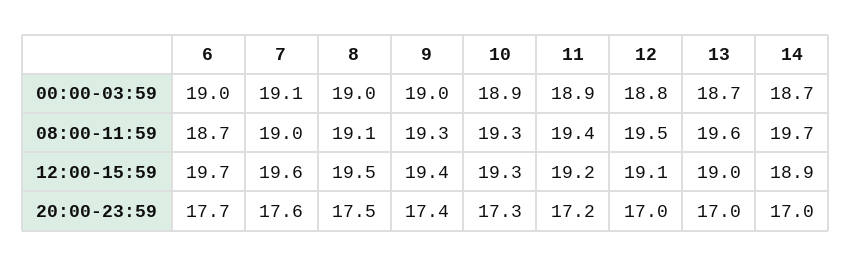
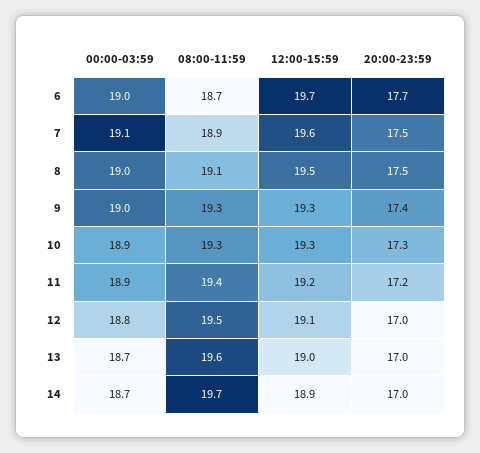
7, 08:00-11:59: 19 -> 18.9
9, 12:00-15:59: 19.4 -> 19.3
7, 20:00-23:59: 17.6 -> 17.5

